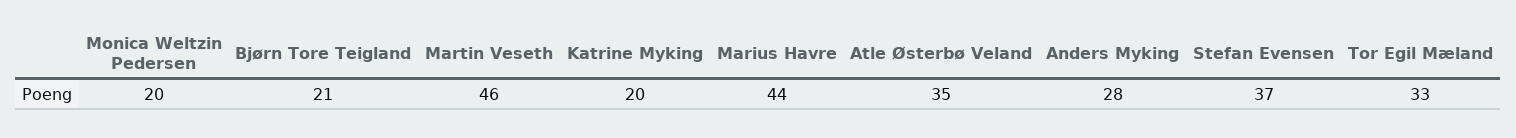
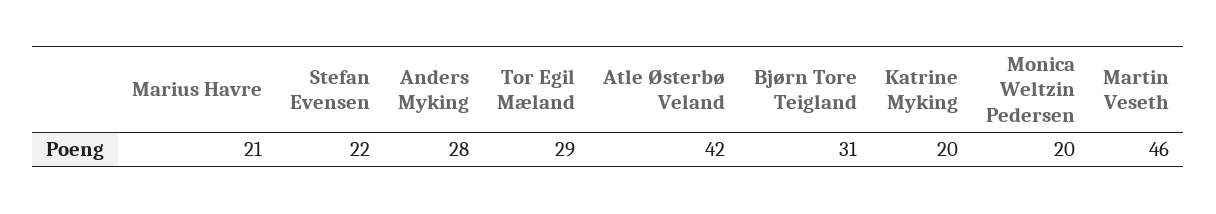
Bjørn Tore Teigland: 21 -> 31
Marius Havre: 44 -> 21
Atle Østerbø Veland: 35 -> 42
Stefan Evensen: 37 -> 22
Tor Egil Mæland: 33 -> 29

